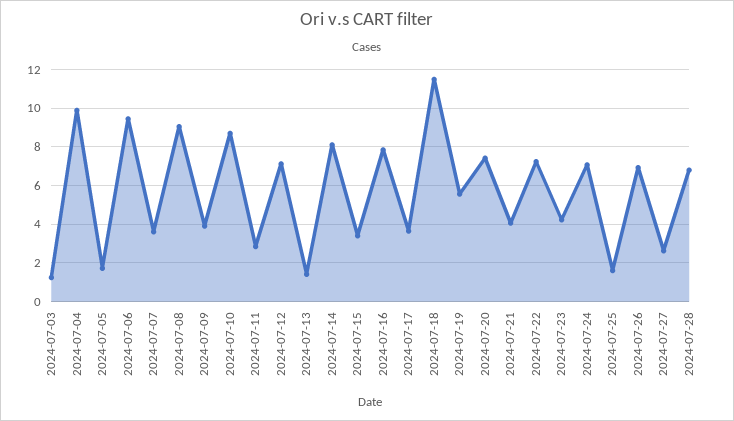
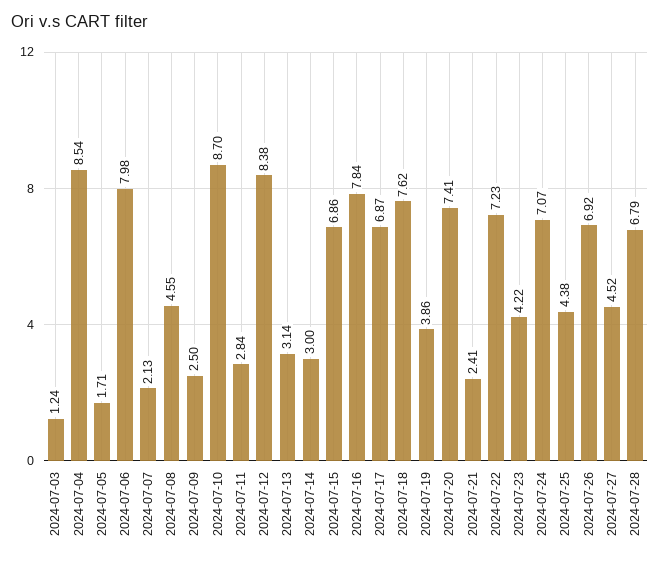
2024-07-04: 10 -> 8.54
2024-07-06: 9.5 -> 7.98
2024-07-07: 3.5 -> 2.13
2024-07-08: 9 -> 4.55
2024-07-09: 4 -> 2.5
2024-07-12: 7 -> 8.38
2024-07-13: 1.5 -> 3.14
2024-07-14: 8 -> 3
2024-07-15: 3.5 -> 6.86
2024-07-17: 3.5 -> 6.87
2024-07-18: 11.5 -> 7.62
2024-07-19: 5.5 -> 3.86
2024-07-21: 4 -> 2.41
2024-07-25: 1.5 -> 4.38
2024-07-27: 2.5 -> 4.52

